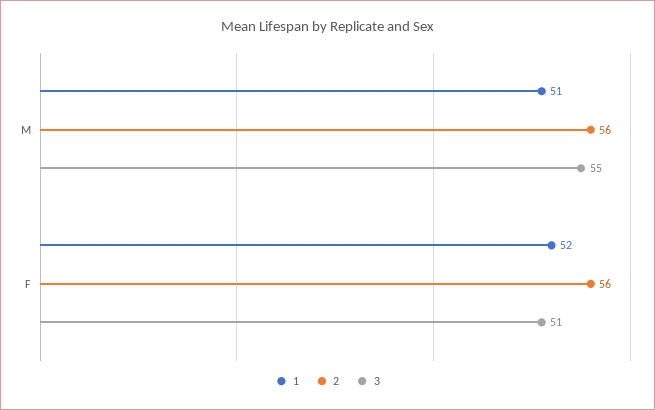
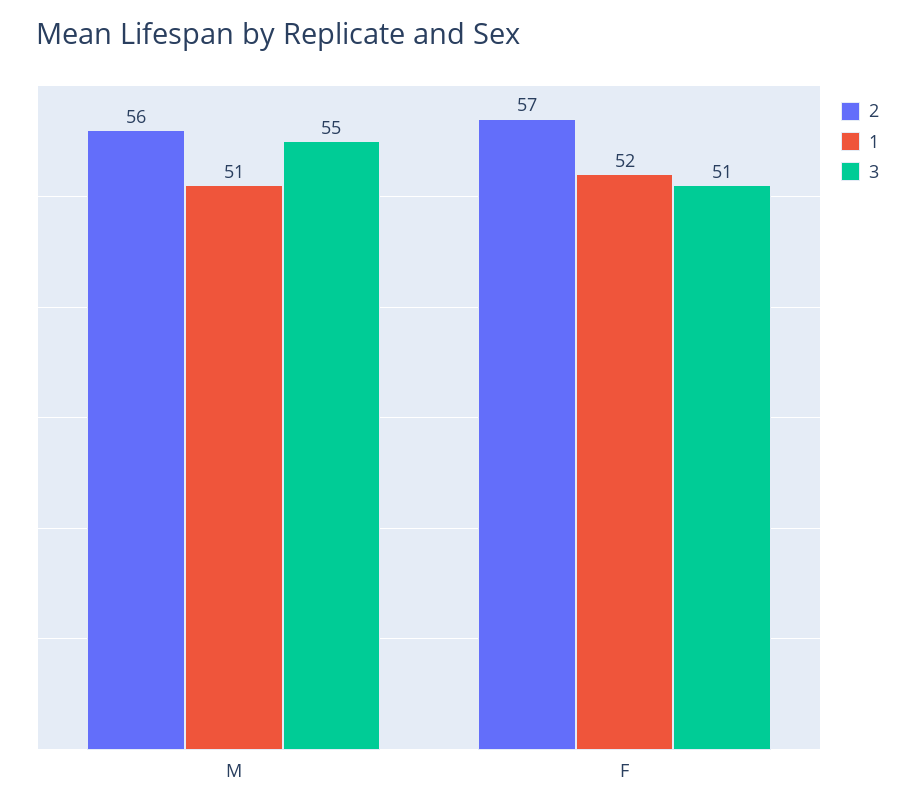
2, F: 56 -> 57

